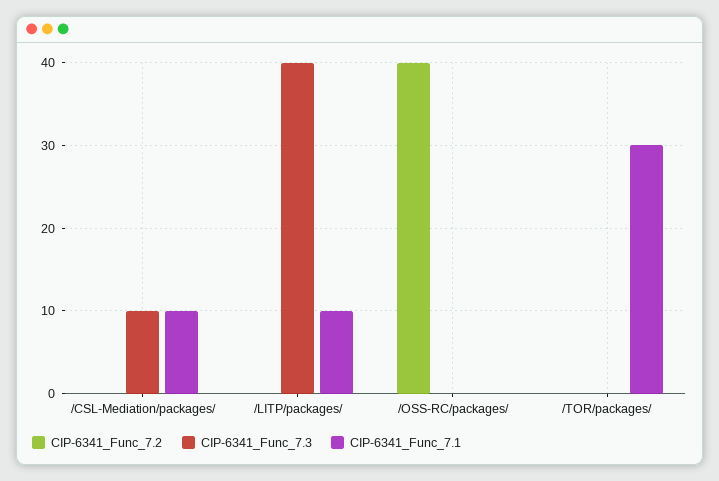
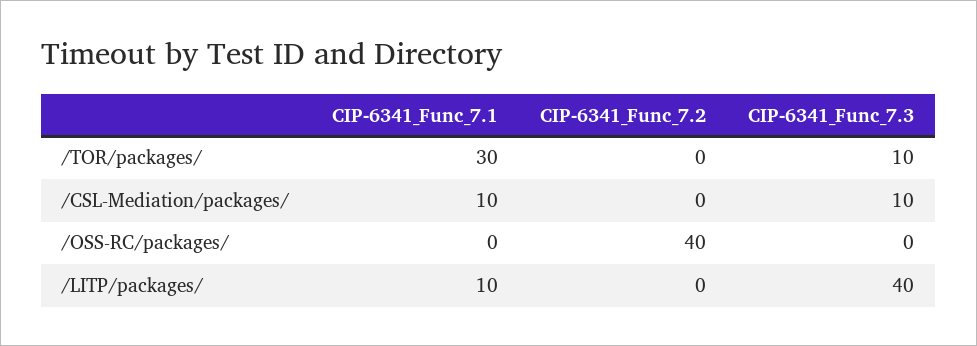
CIP-6341_Func_7.3, /TOR/packages/: 0 -> 10

